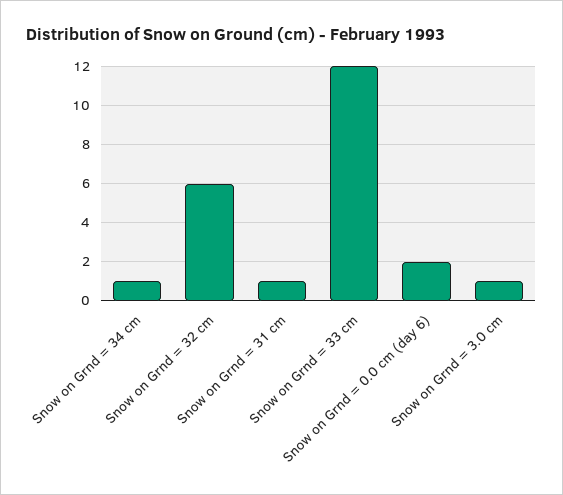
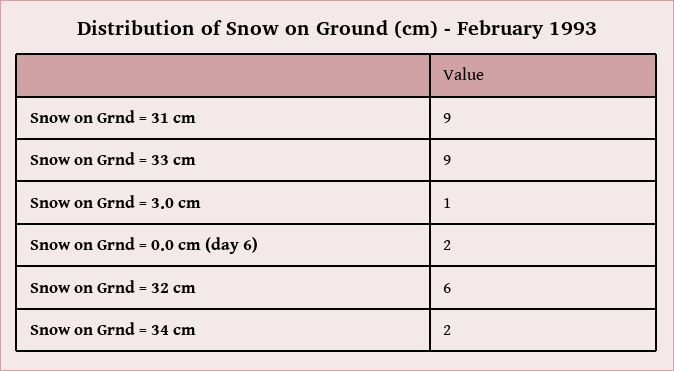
Snow on Grnd = 34 cm: 1 -> 2
Snow on Grnd = 31 cm: 1 -> 9
Snow on Grnd = 33 cm: 12 -> 9

